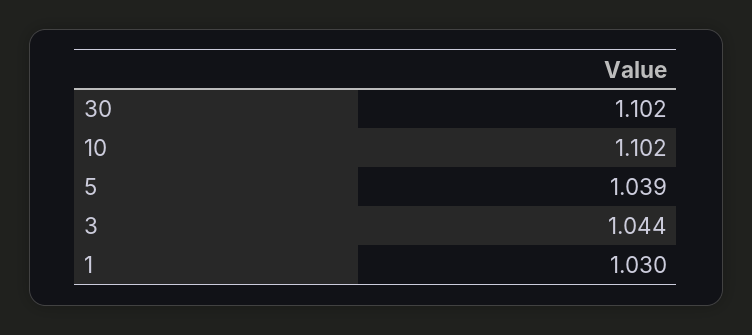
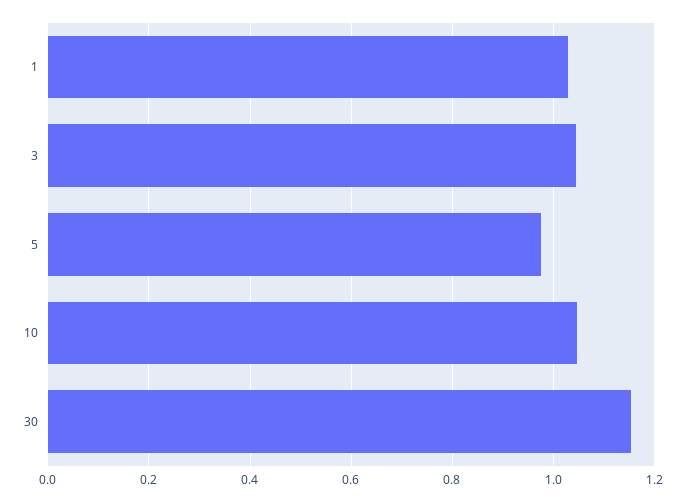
30: 1.102 -> 1.16
10: 1.102 -> 1.04
5: 1.039 -> 0.98

